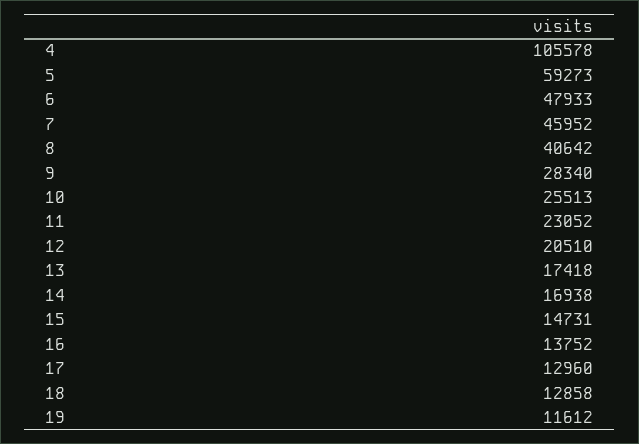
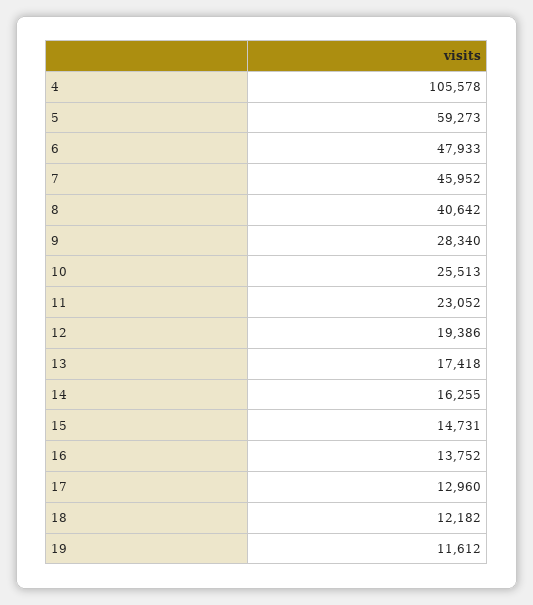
12: 20510 -> 19386
14: 16938 -> 16255
18: 12858 -> 12182

